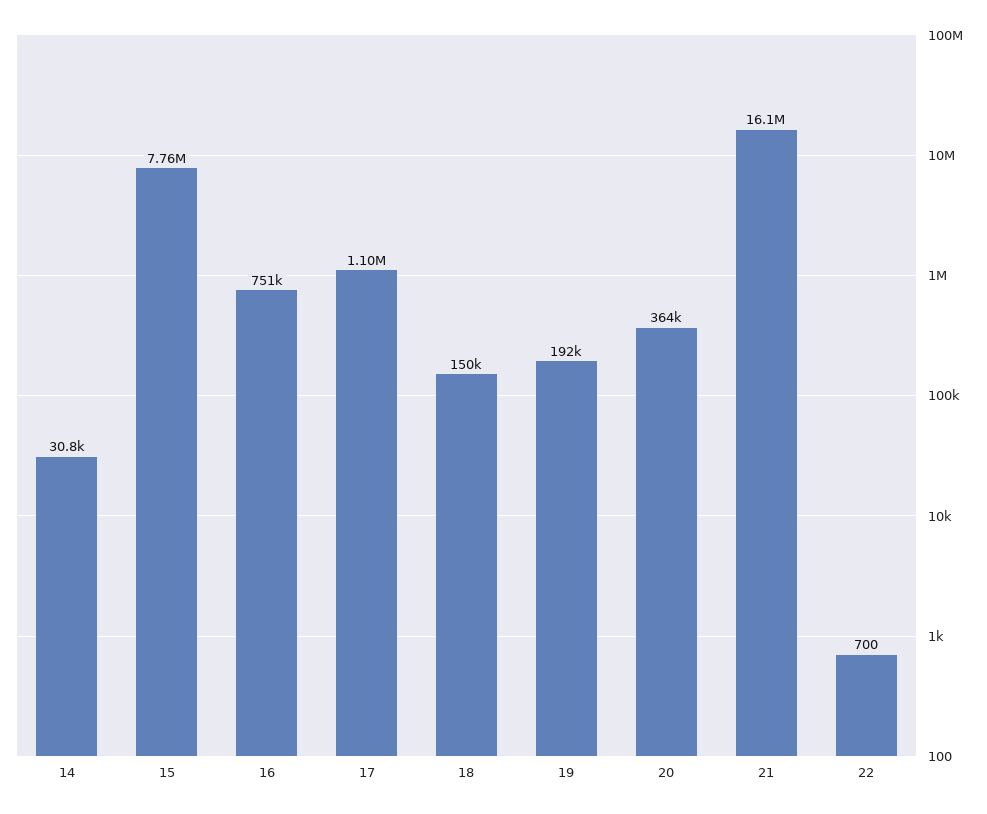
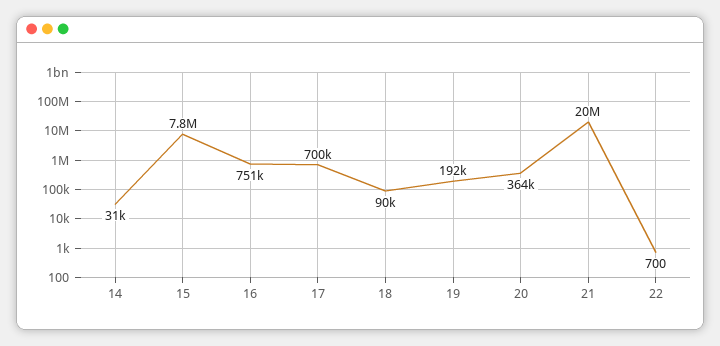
17: 1100000 -> 700000
18: 150000 -> 90000
21: 16100000 -> 20000000

